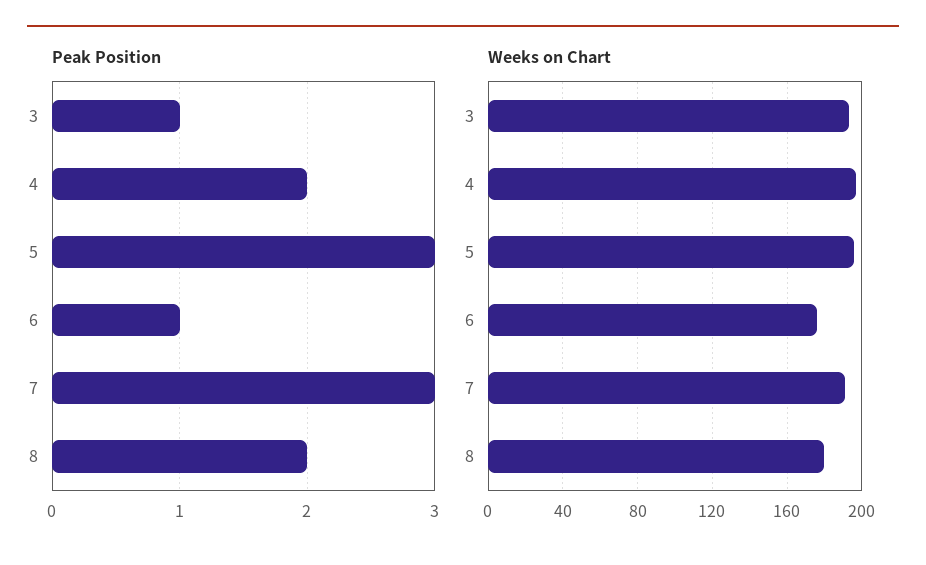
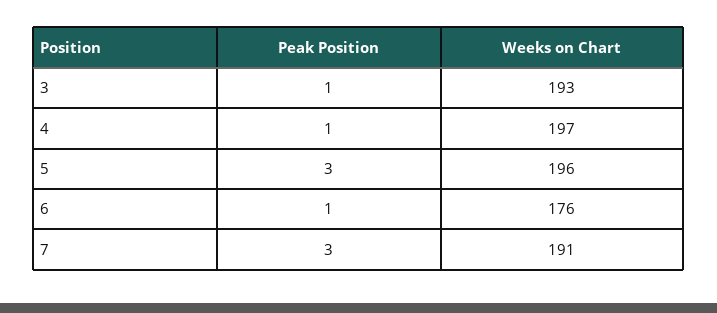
Peak Position, 4: 2 -> 1
Peak Position, 8: 2 -> none
Weeks on Chart, 8: 180 -> none

